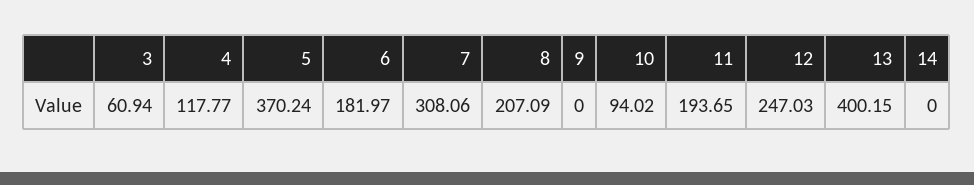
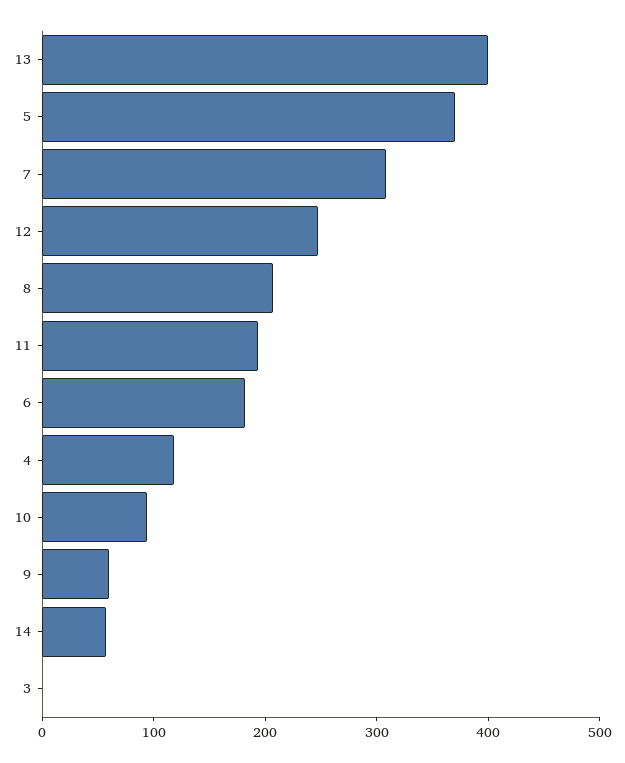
3: 60.94 -> 0
9: 0 -> 60
14: 0 -> 60

